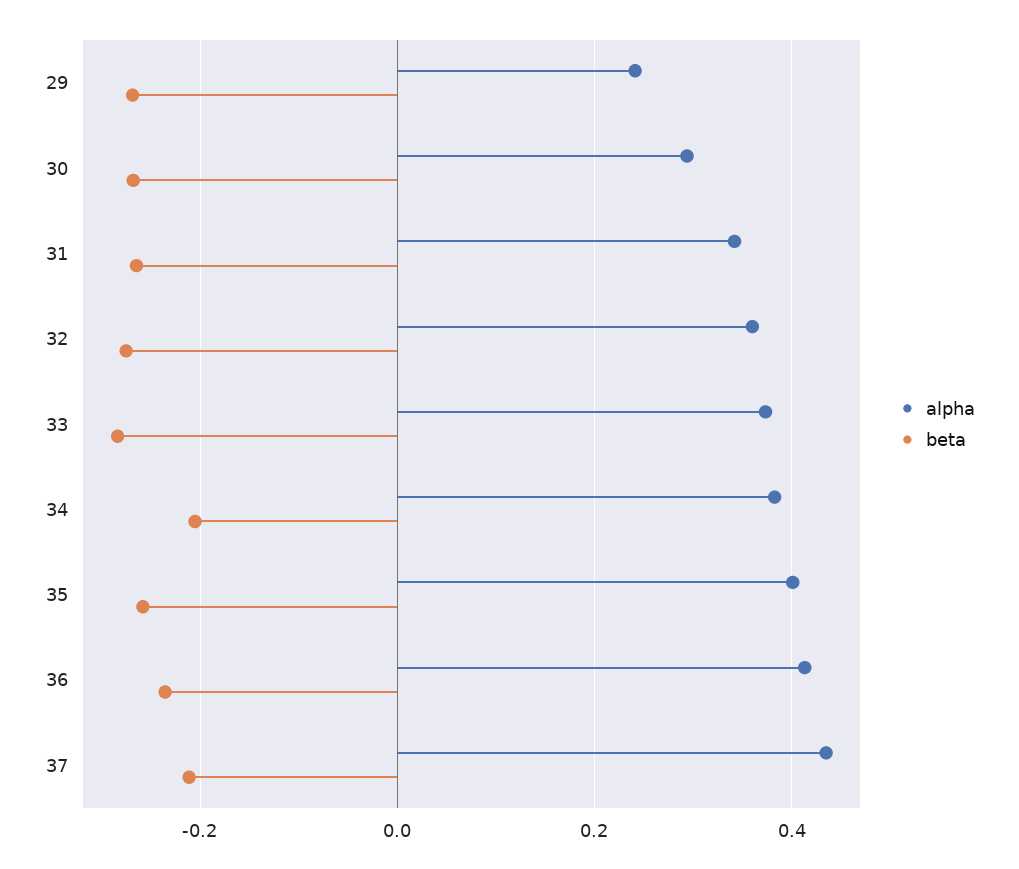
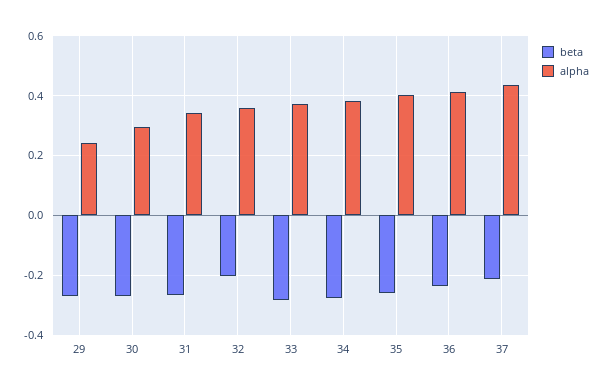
beta, 32: -0.28 -> -0.2
beta, 34: -0.2 -> -0.275

